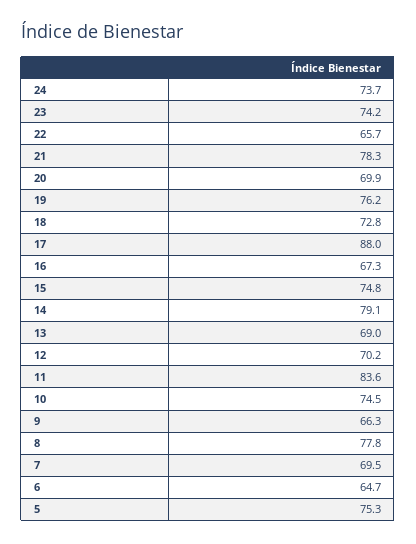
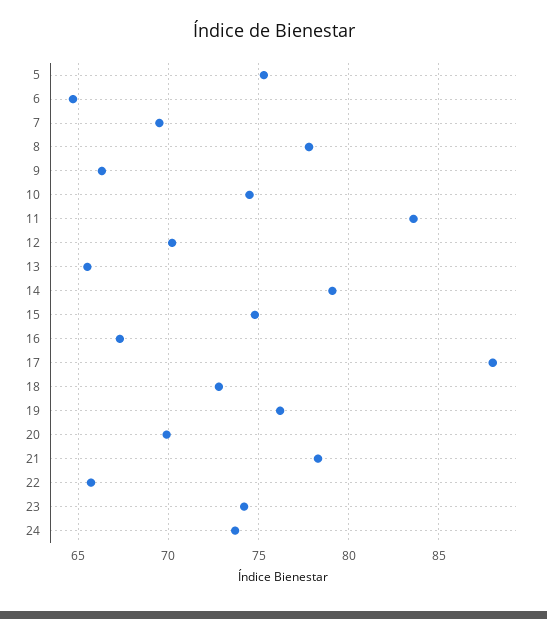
13: 69 -> 65.5

